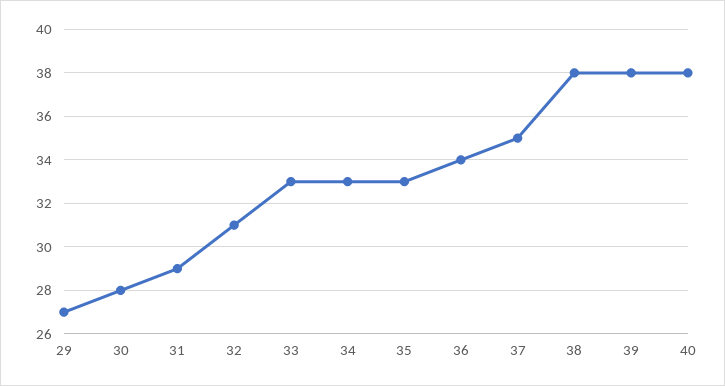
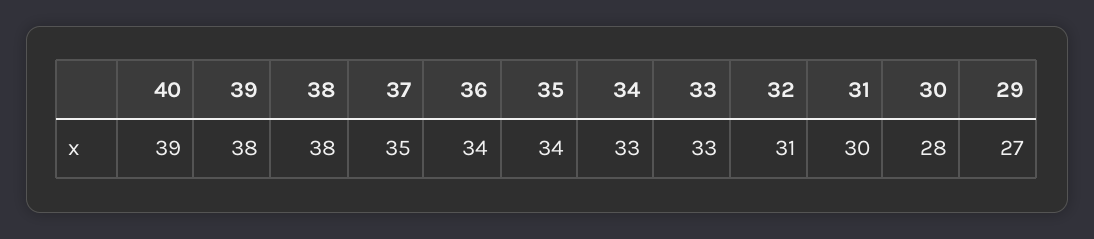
31: 29 -> 30
35: 33 -> 34
40: 38 -> 39

